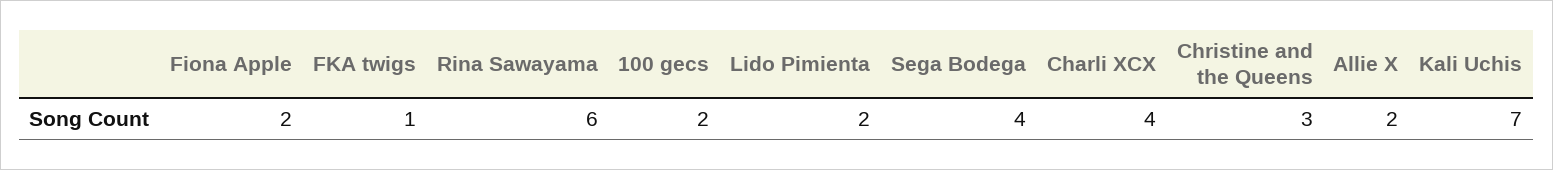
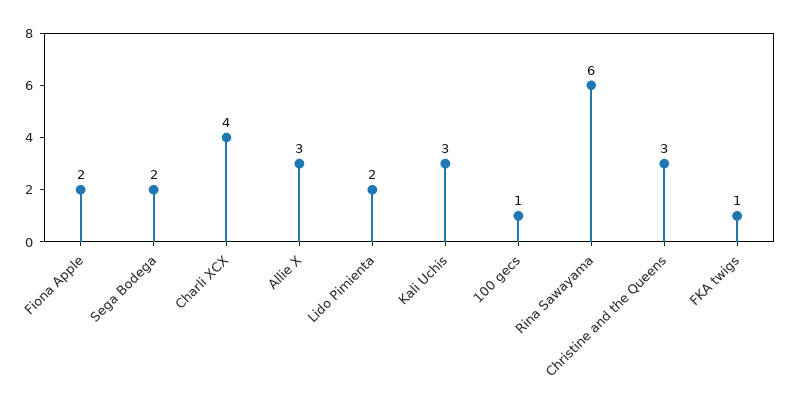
100 gecs: 2 -> 1
Sega Bodega: 4 -> 2
Allie X: 2 -> 3
Kali Uchis: 7 -> 3

